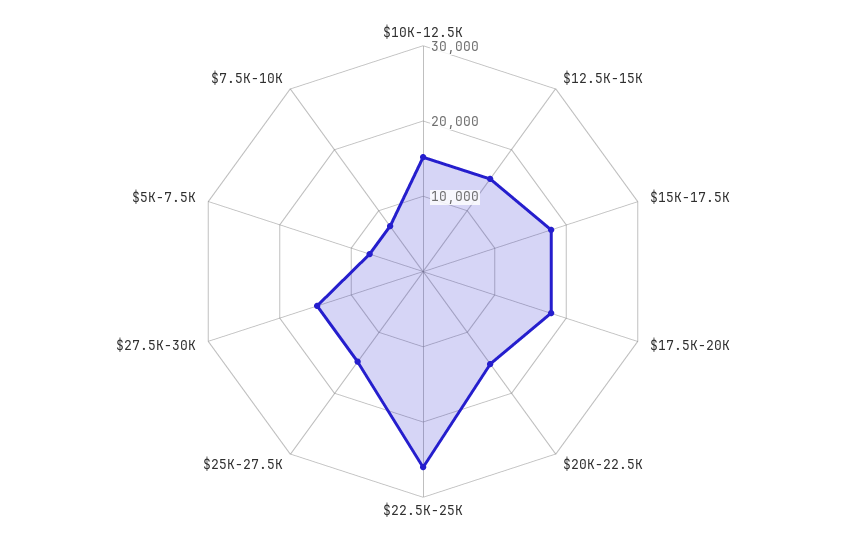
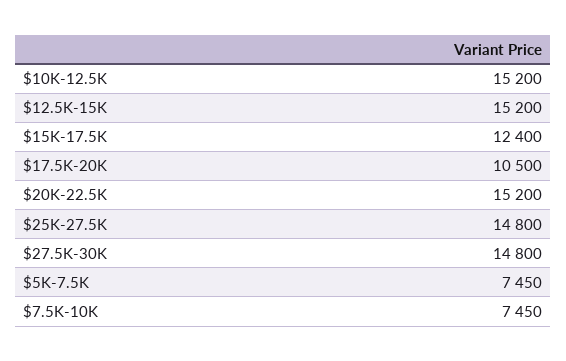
$15K-17.5K: 18000 -> 12400
$17.5K-20K: 18000 -> 10500
$22.5K-25K: 26000 -> none

